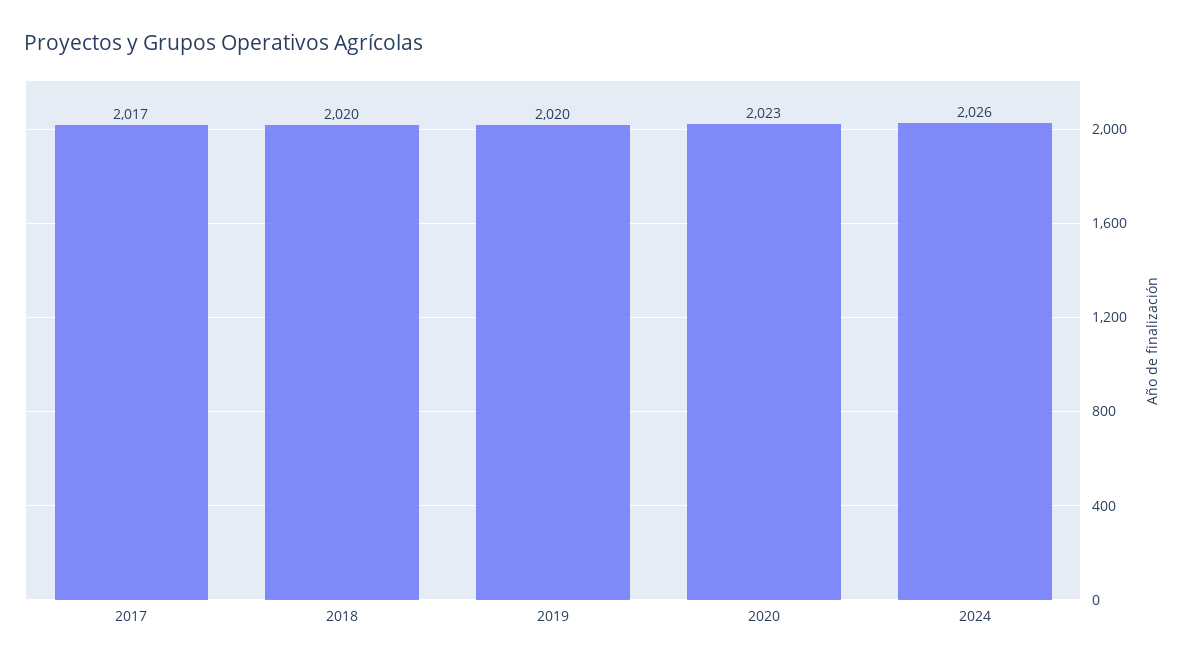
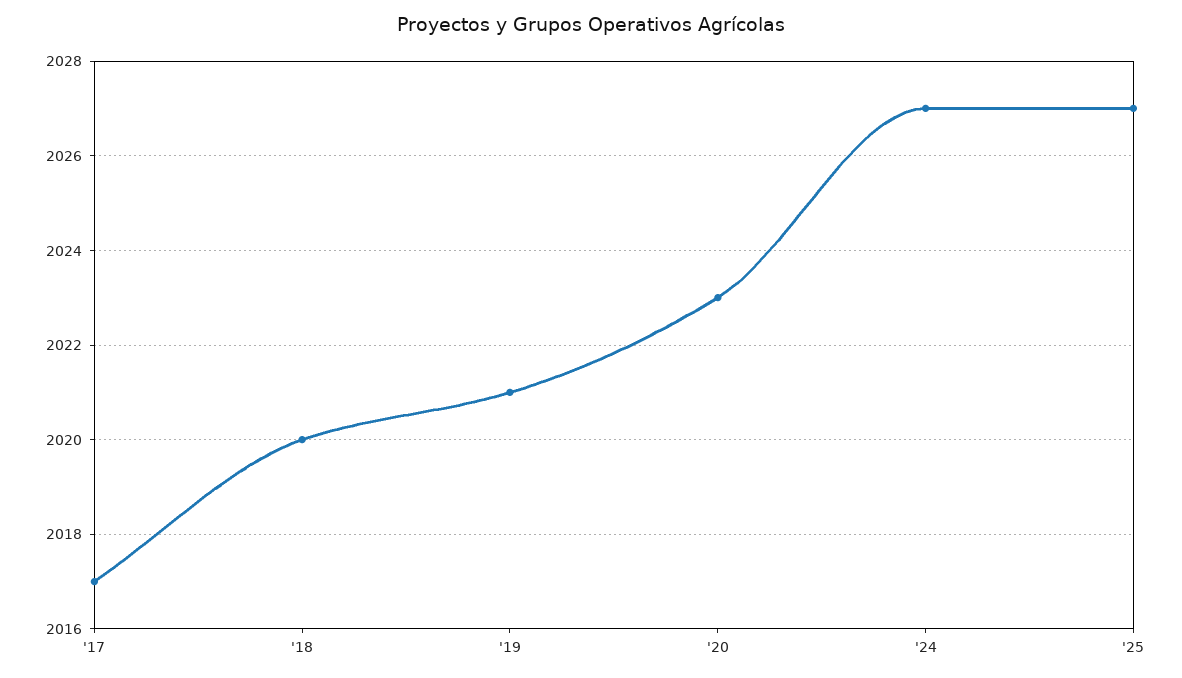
2019: 2020 -> 2021
2024: 2026 -> 2027
'25: none -> 2027

